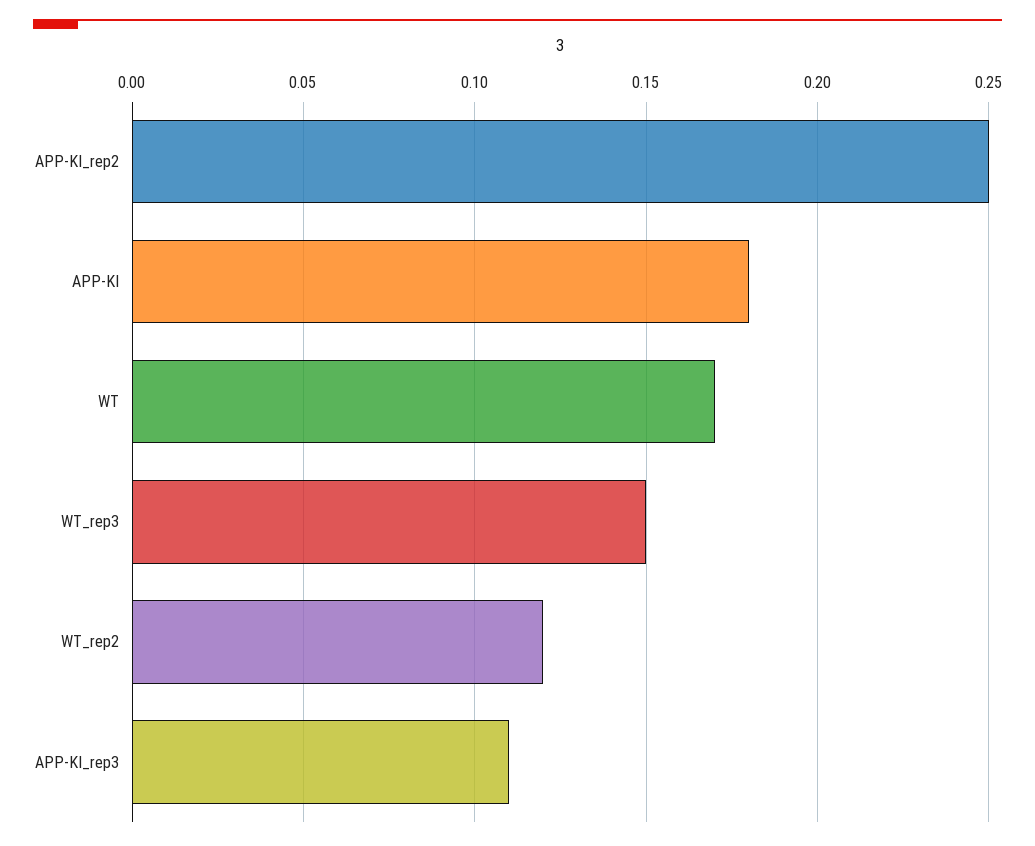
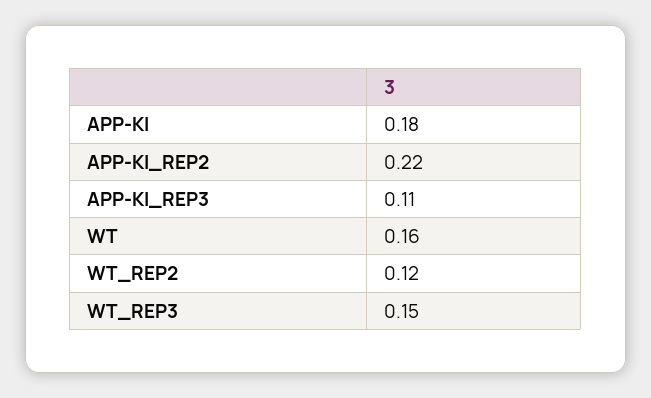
APP-KI_rep2: 0.25 -> 0.22
WT: 0.17 -> 0.16

